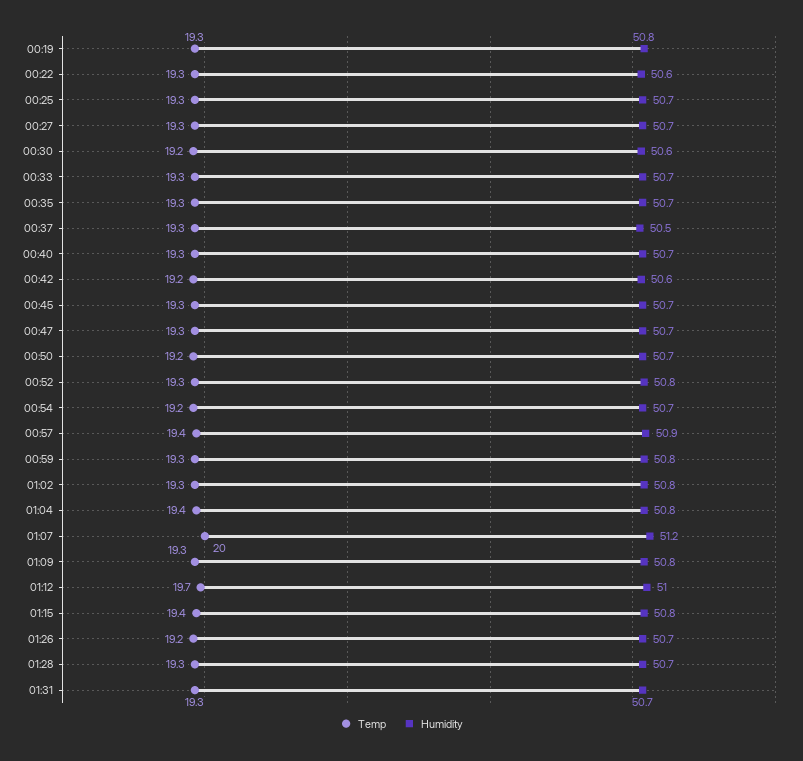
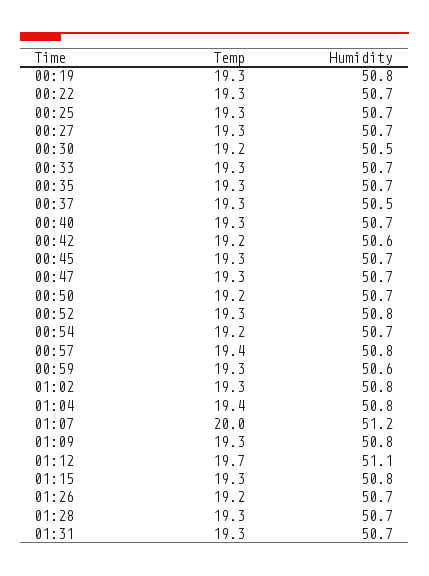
Humidity, 00:22: 50.6 -> 50.7
Humidity, 00:30: 50.6 -> 50.5
Humidity, 00:57: 50.9 -> 50.8
Humidity, 00:59: 50.8 -> 50.6
Humidity, 01:12: 51 -> 51.1
Temp, 01:15: 19.4 -> 19.3

